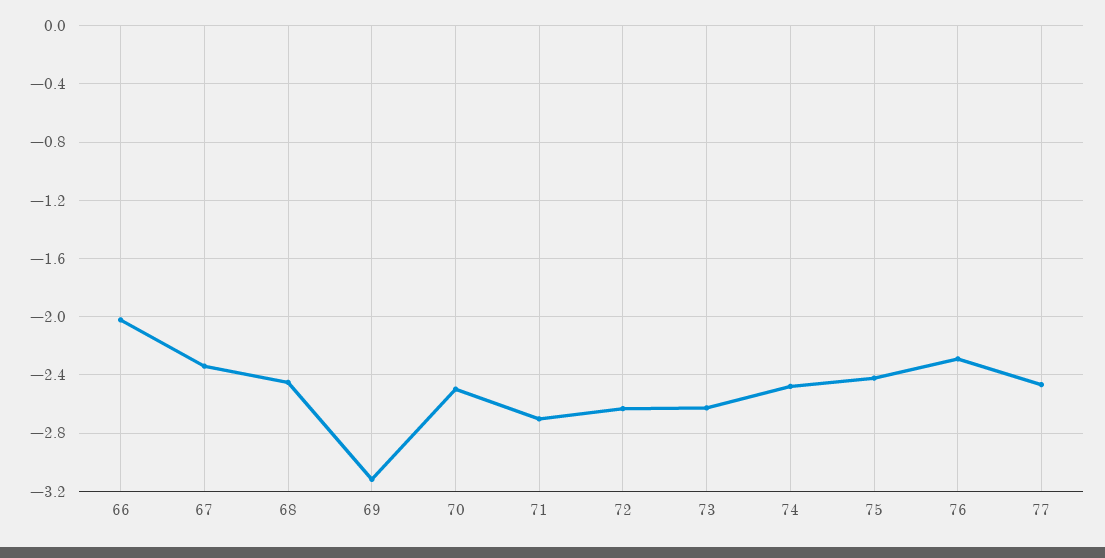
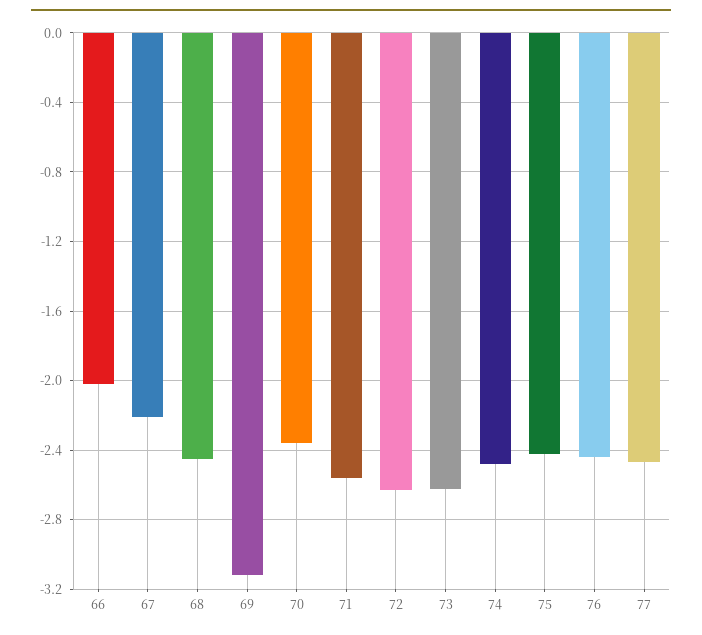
67: -2.35 -> -2.2
70: -2.5 -> -2.35
71: -2.7 -> -2.55
76: -2.3 -> -2.45

